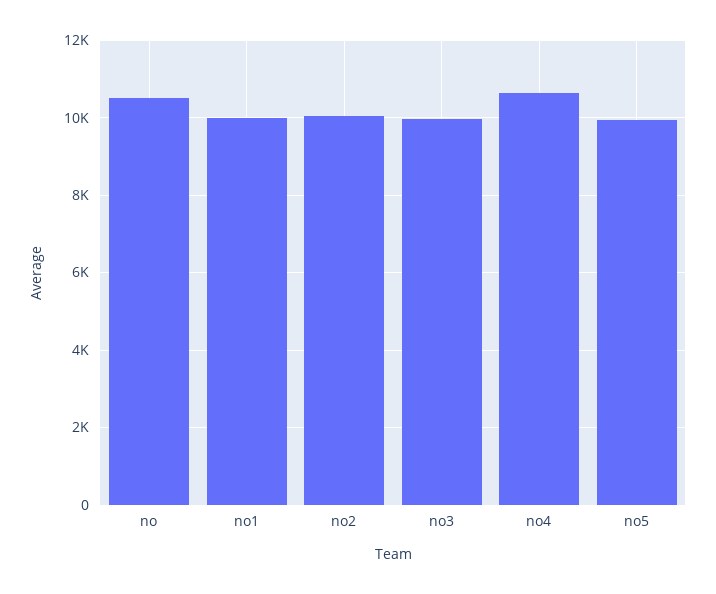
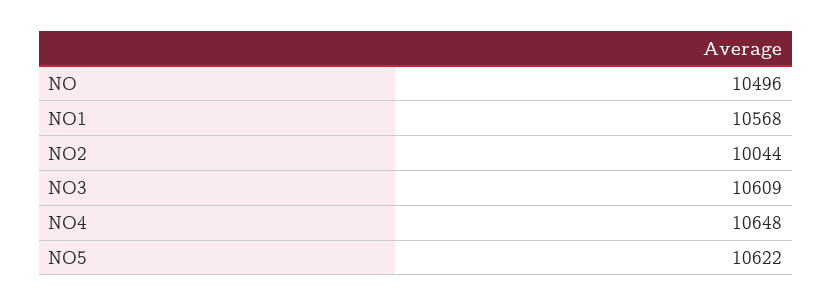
no1: 10000 -> 10568
no3: 10000 -> 10609
no5: 10000 -> 10622

